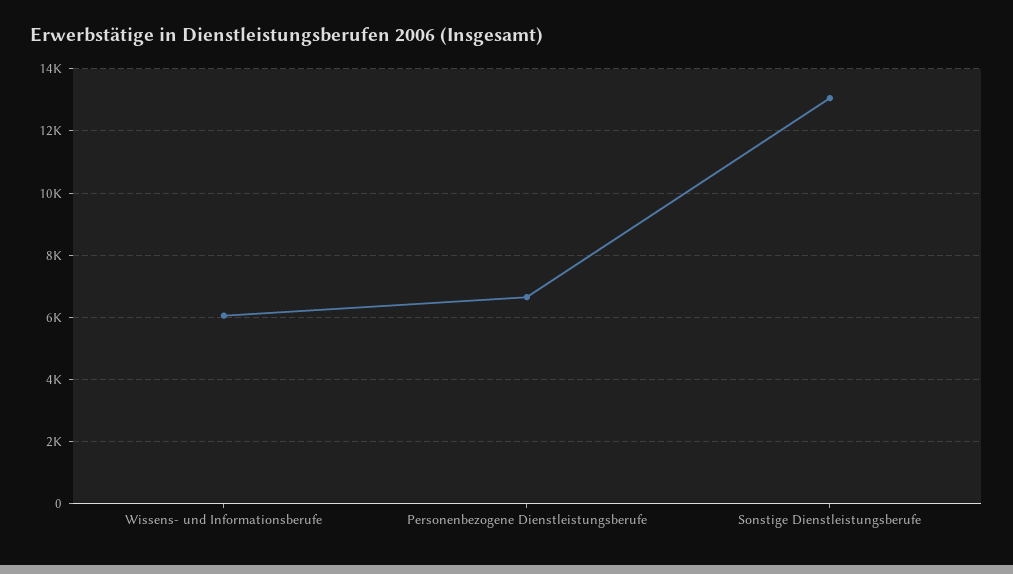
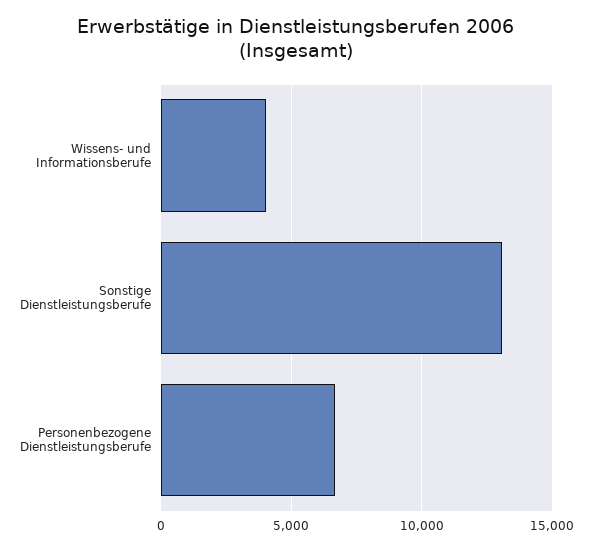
Wissens- und Informationsberufe: 6000 -> 4000

